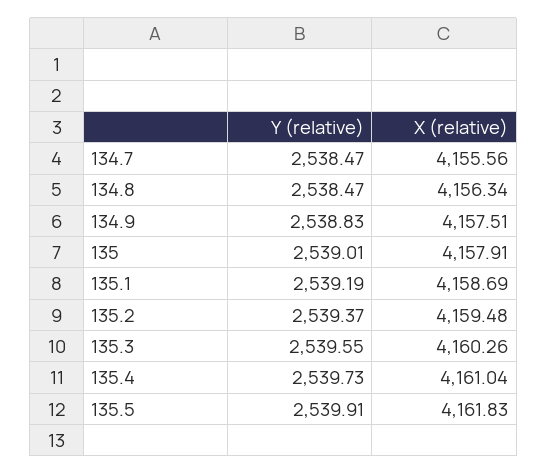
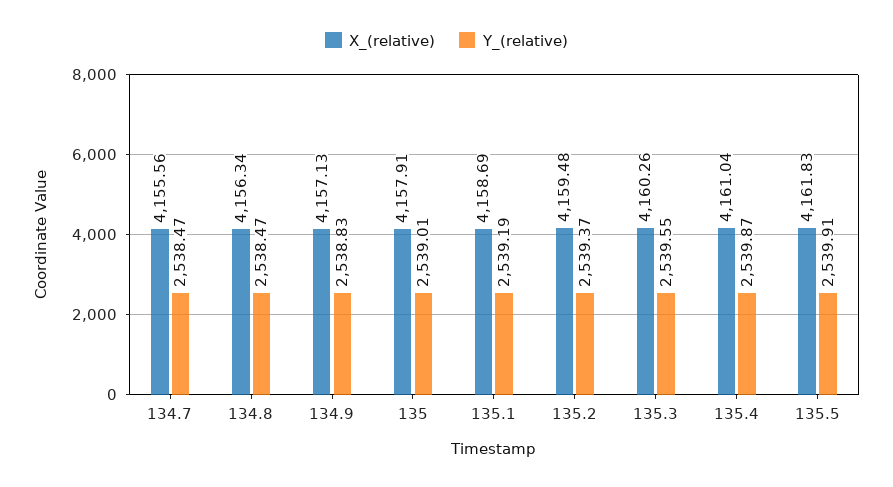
X (relative), 134.9: 4157.51 -> 4157.13
Y (relative), 135.4: 2539.73 -> 2539.87

